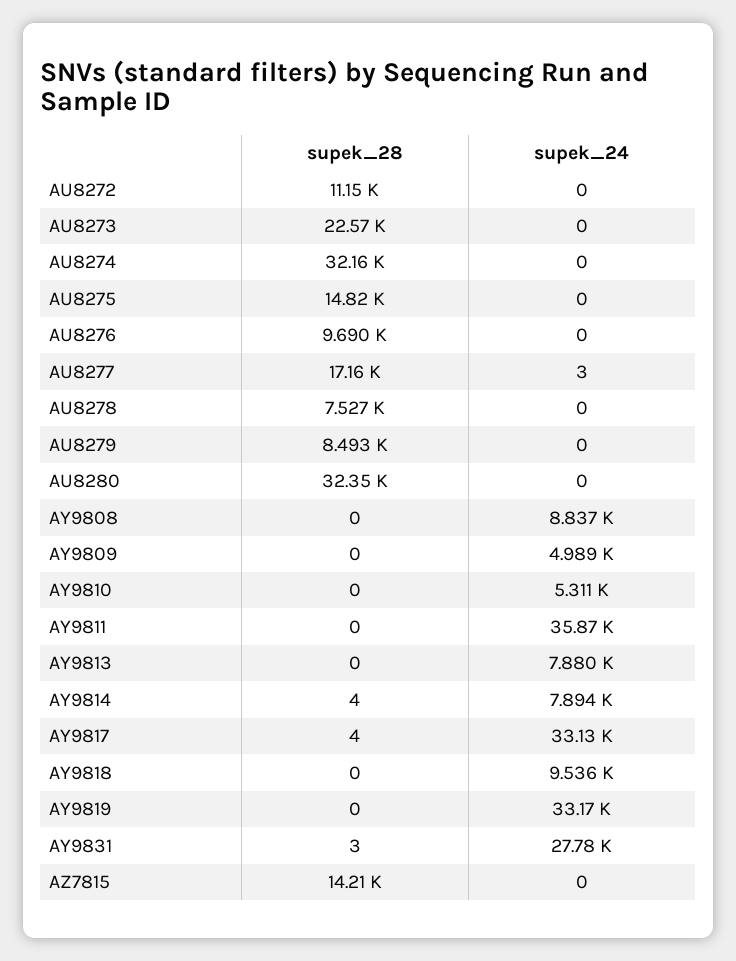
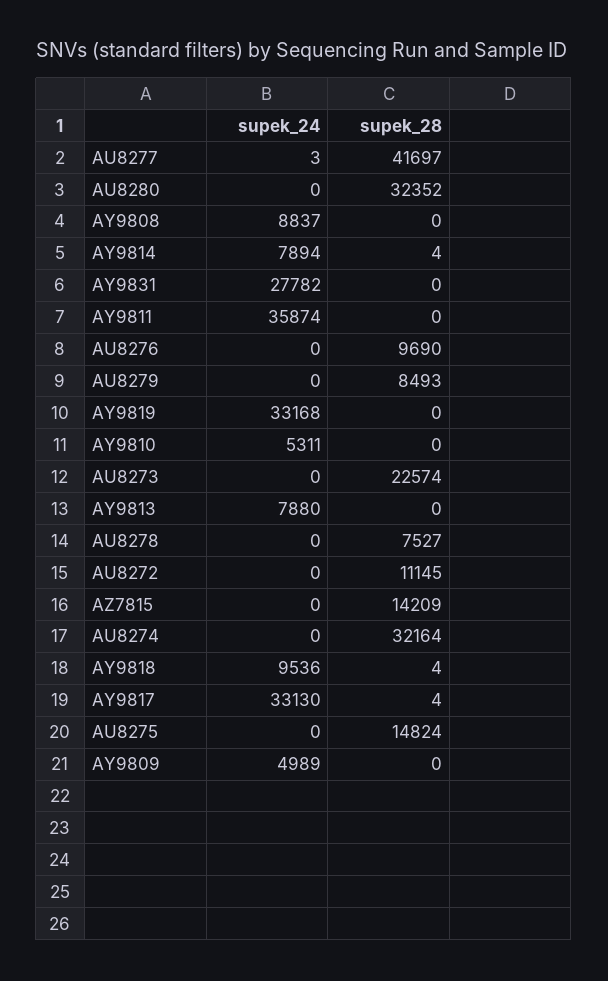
supek_28, AU8277: 17160 -> 41697
supek_28, AY9818: 0 -> 4
supek_28, AY9831: 3 -> 0

